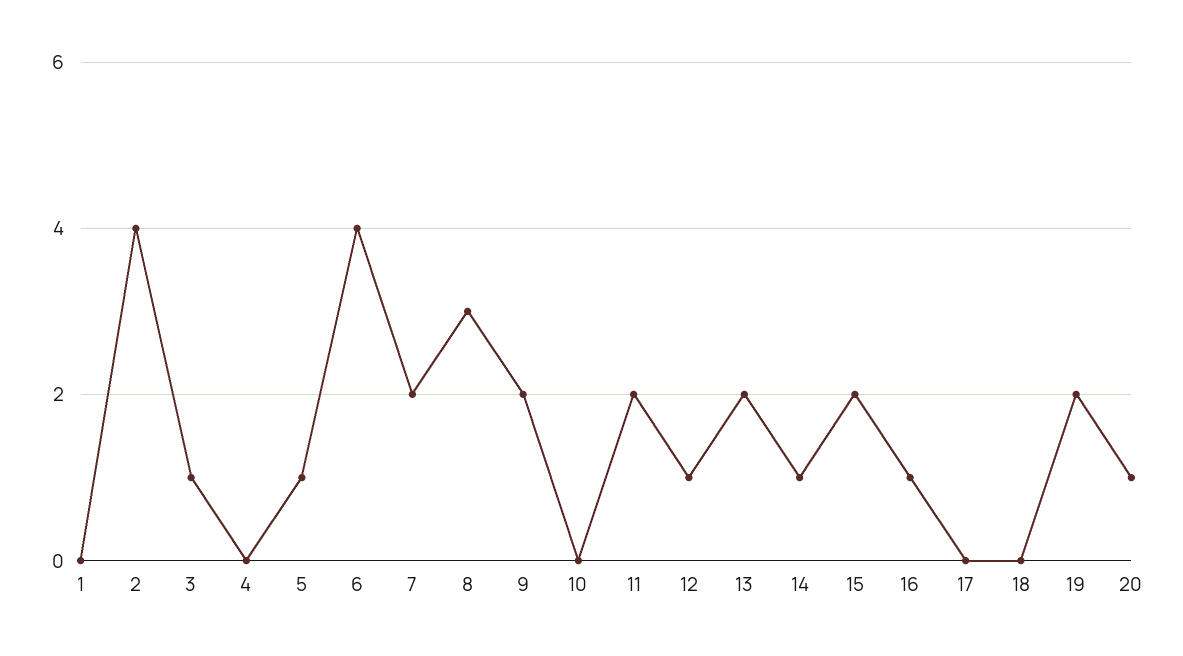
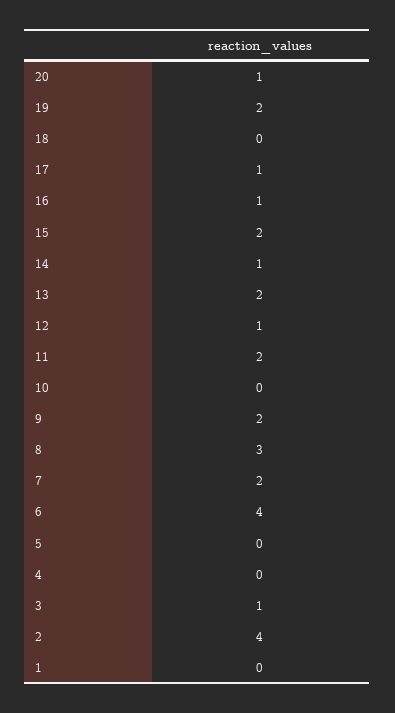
5: 1 -> 0
17: 0 -> 1

